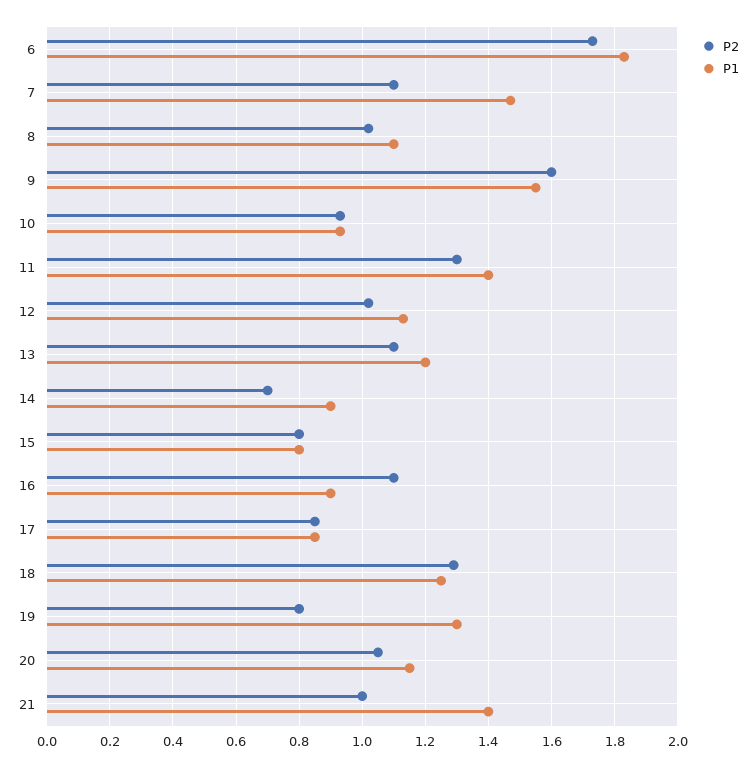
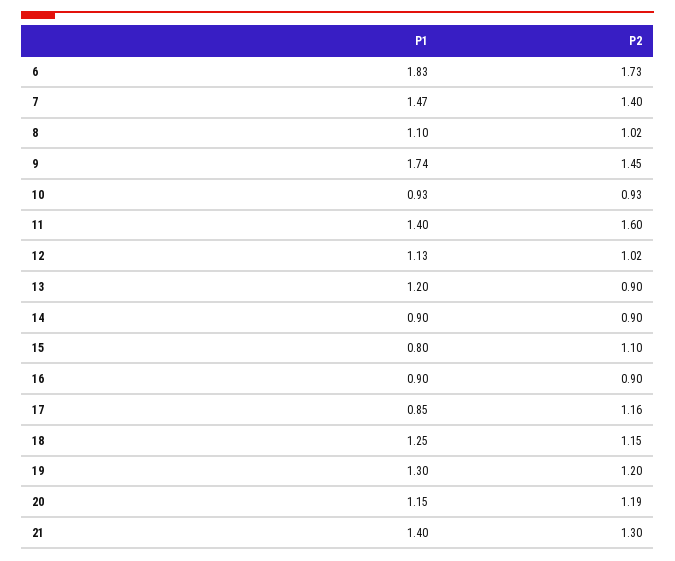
P2, 7: 1.1 -> 1.4
P2, 9: 1.6 -> 1.45
P1, 9: 1.55 -> 1.74
P2, 11: 1.3 -> 1.6
P2, 13: 1.1 -> 0.9
P2, 14: 0.7 -> 0.9
P2, 15: 0.8 -> 1.1
P2, 16: 1.1 -> 0.9
P2, 17: 0.85 -> 1.16
P2, 18: 1.3 -> 1.15
P2, 19: 0.8 -> 1.2
P2, 20: 1.05 -> 1.19
P2, 21: 1 -> 1.3

